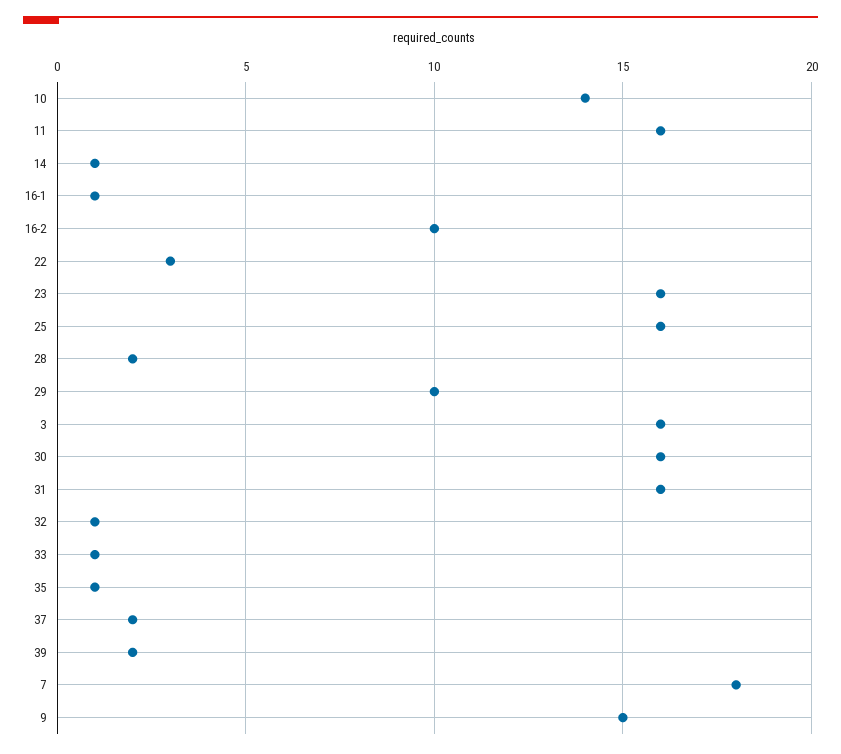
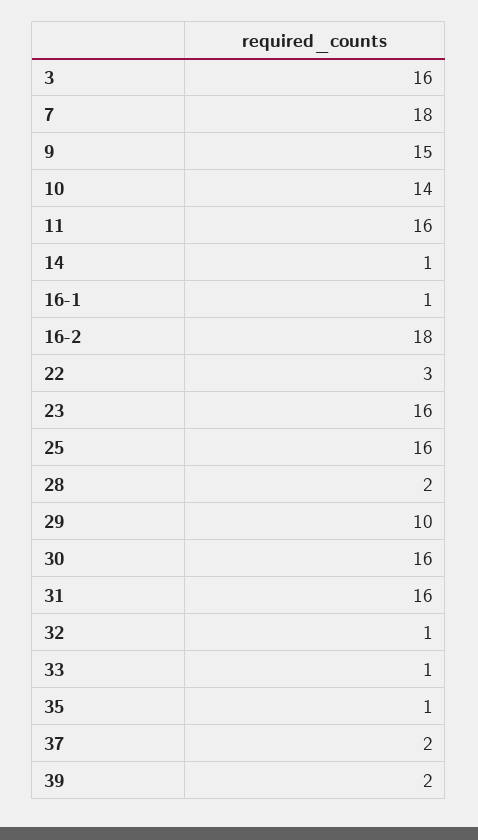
16-2: 10 -> 18

